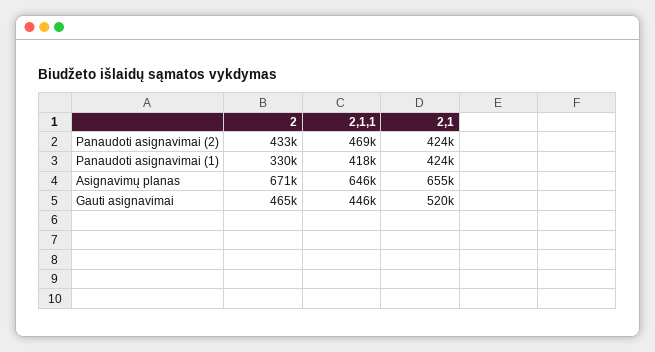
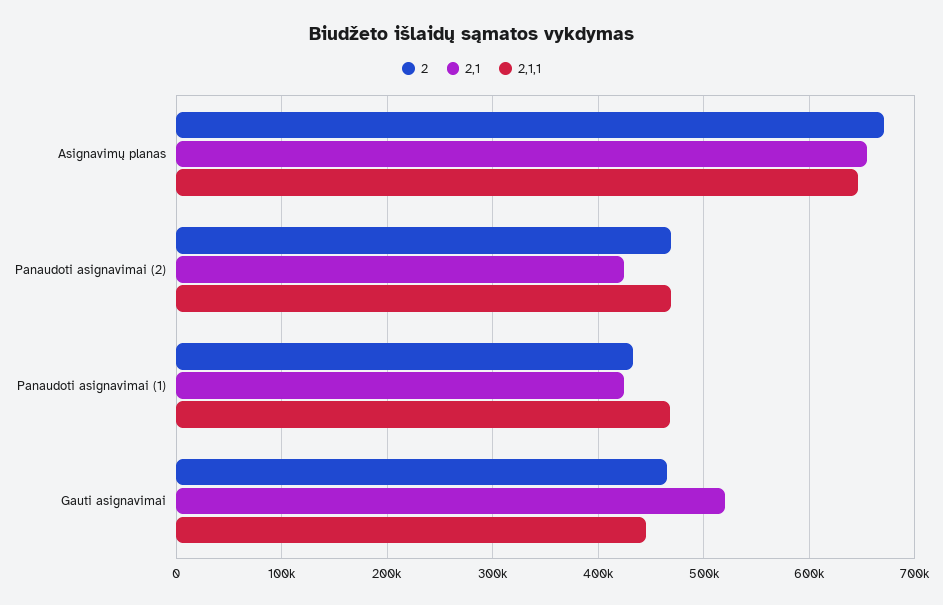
2, Panaudoti asignavimai (2): 433000 -> 470000
2, Panaudoti asignavimai (1): 330000 -> 430000
2,1,1, Panaudoti asignavimai (1): 418000 -> 470000

